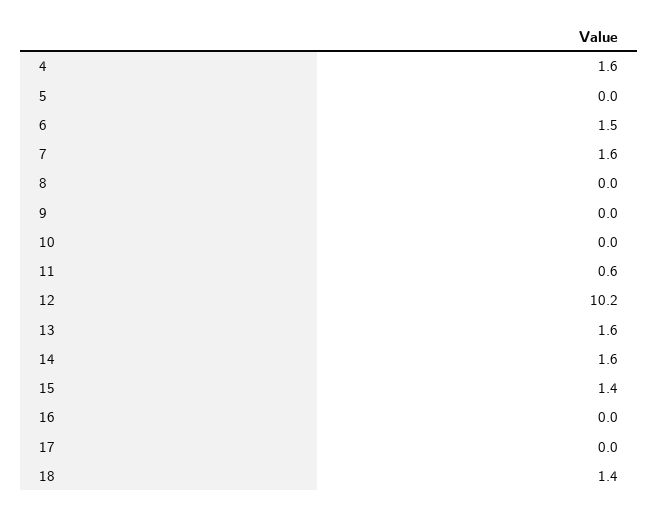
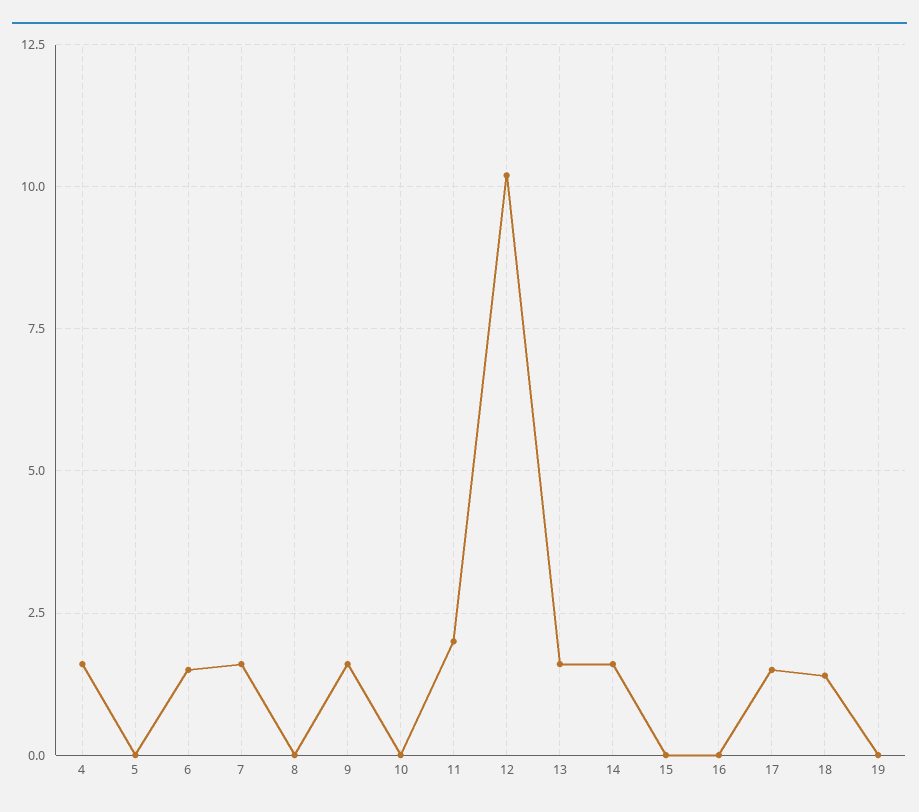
9: 0 -> 1.5
11: 0.6 -> 2
15: 1.4 -> 0
17: 0 -> 1.5
19: none -> 0

